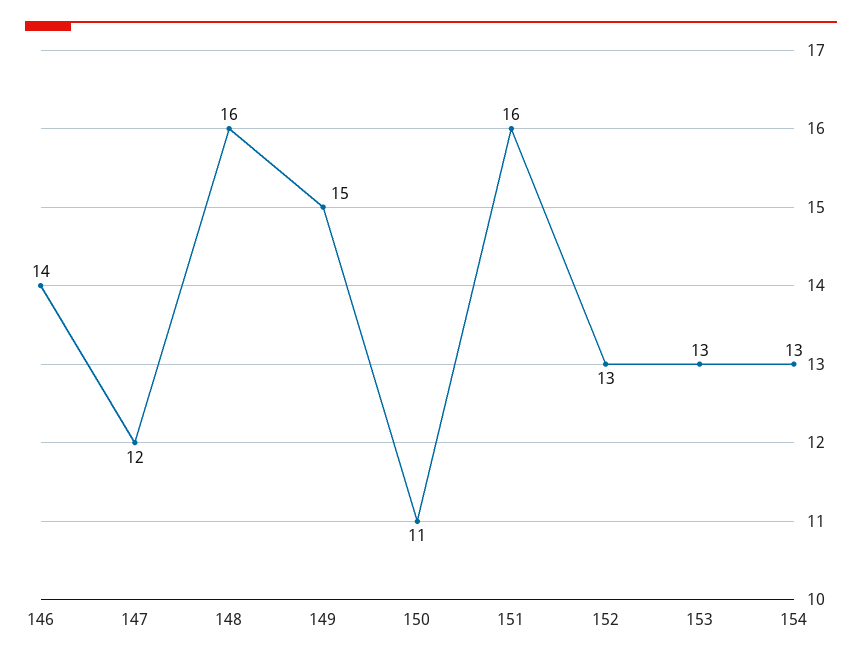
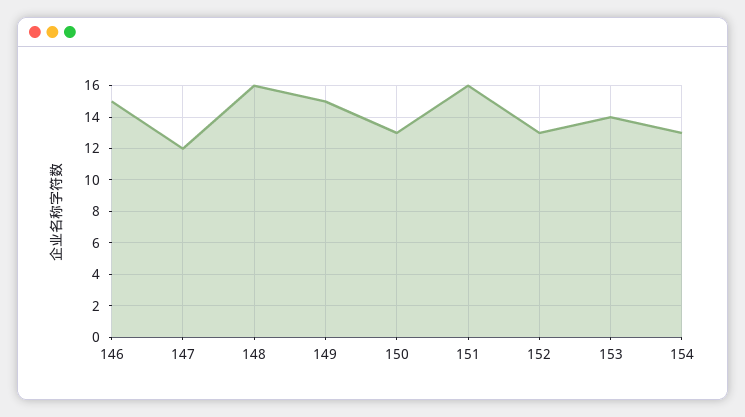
146: 14 -> 15
150: 11 -> 13
153: 13 -> 14

